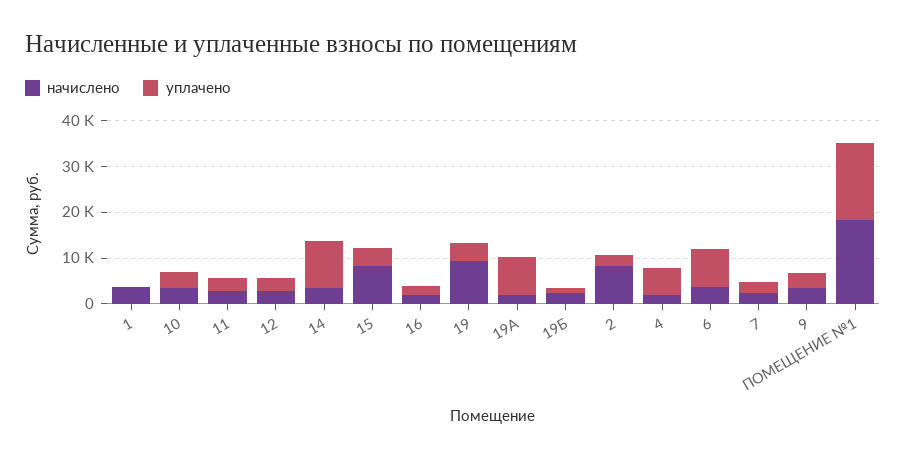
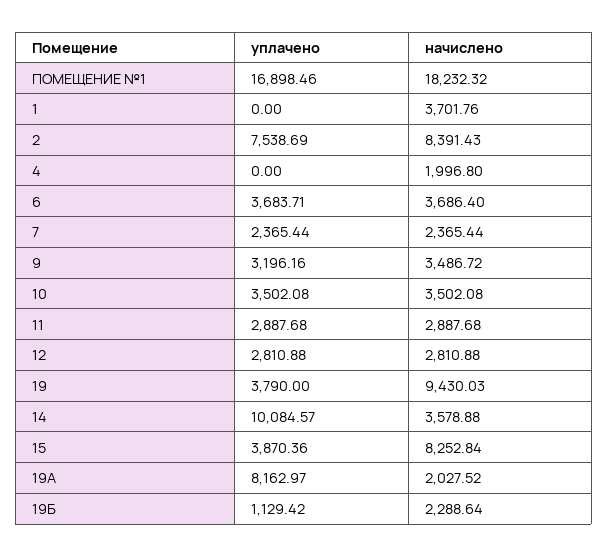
начислено, 16: 2000 -> none
уплачено, 16: 2000 -> none
уплачено, 2: 2000 -> 7538.69
уплачено, 4: 6000 -> 0
уплачено, 6: 8000 -> 3683.71

